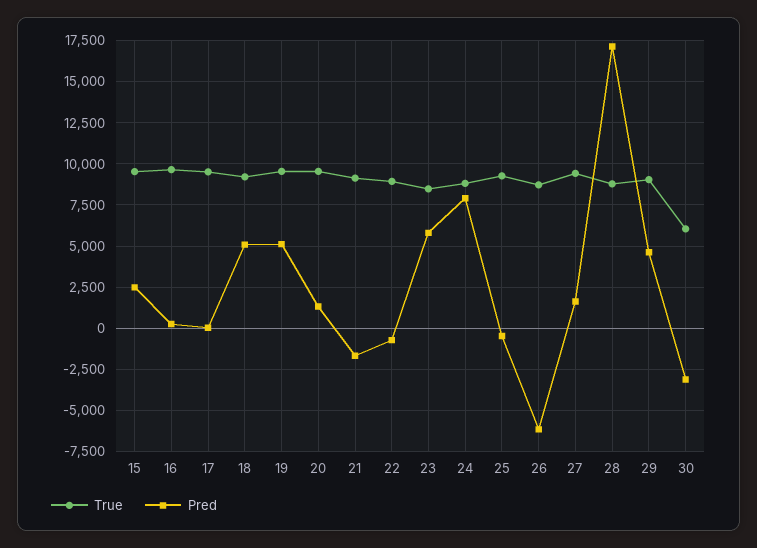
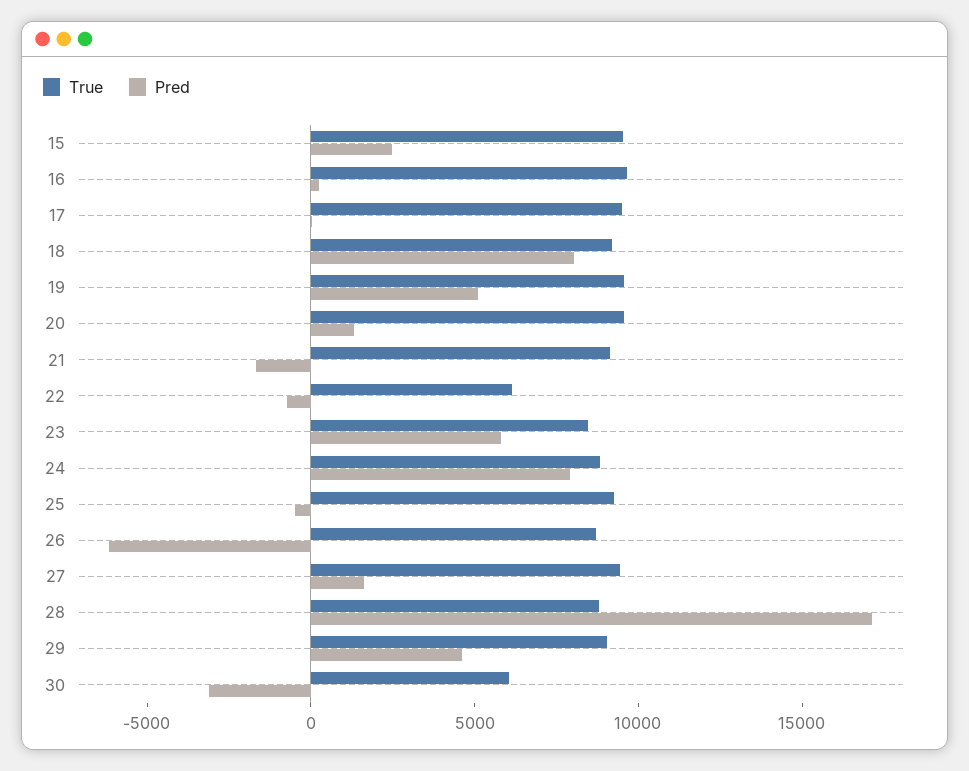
Pred, 18: 5000 -> 8000
True, 22: 9000 -> 6000

